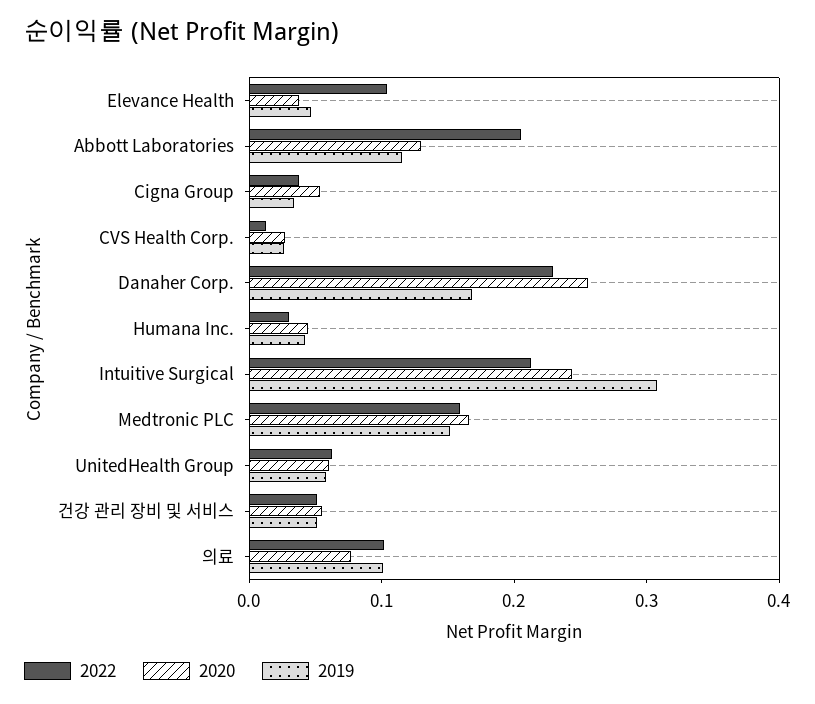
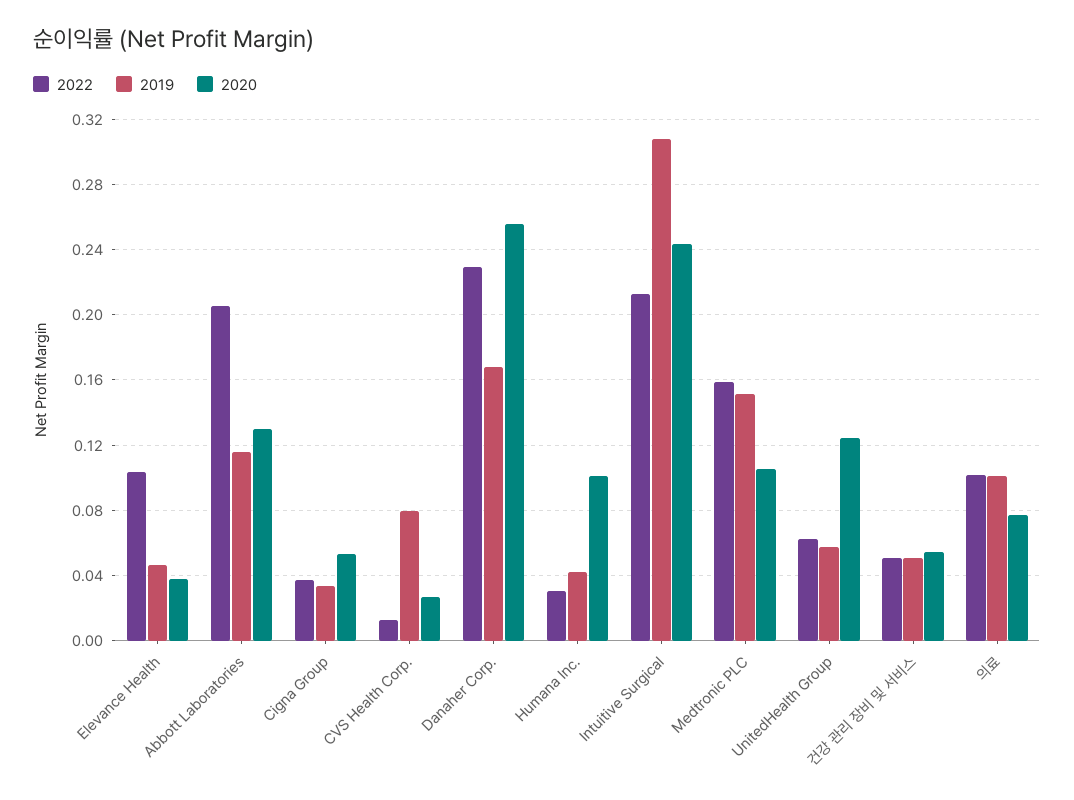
2019, CVS Health Corp.: 0.02 -> 0.08
2020, Humana Inc.: 0.04 -> 0.1
2020, Medtronic PLC: 0.16 -> 0.105
2020, UnitedHealth Group: 0.06 -> 0.125

